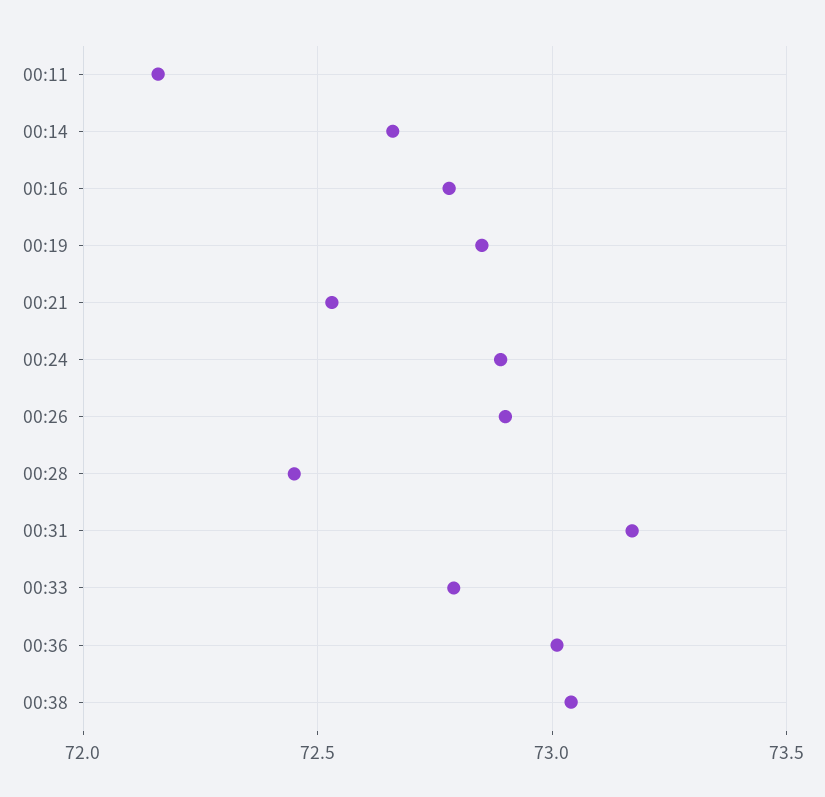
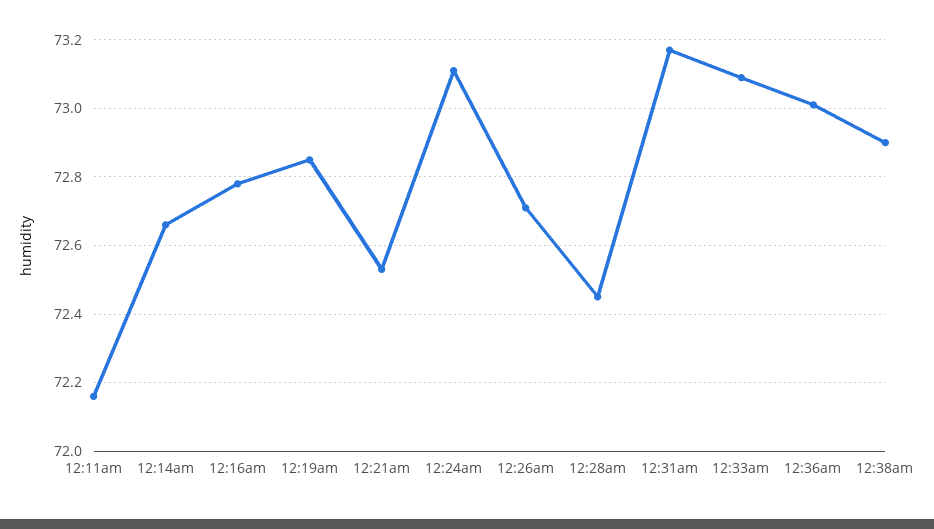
00:24: 72.9 -> 73.1
00:26: 72.9 -> 72.7
00:33: 72.8 -> 73.1
00:38: 73.05 -> 72.9

